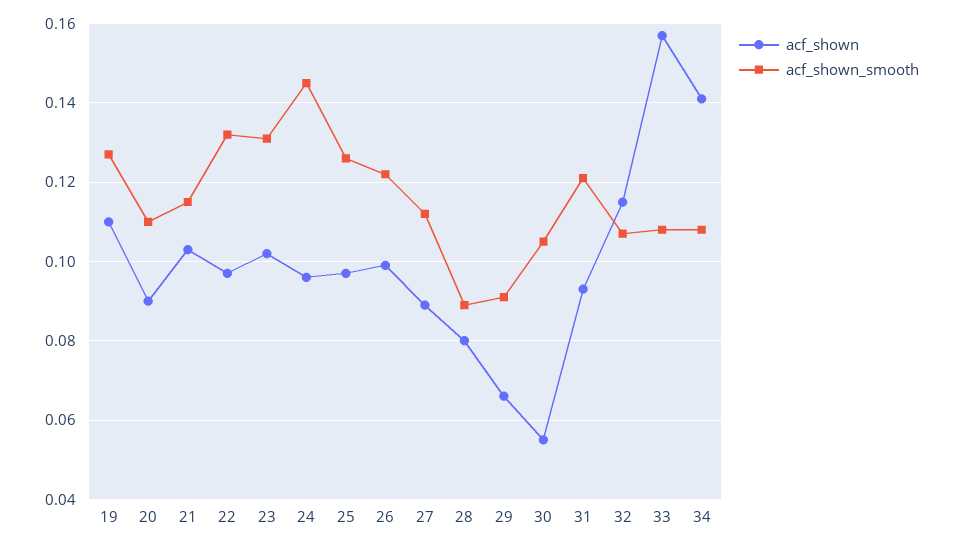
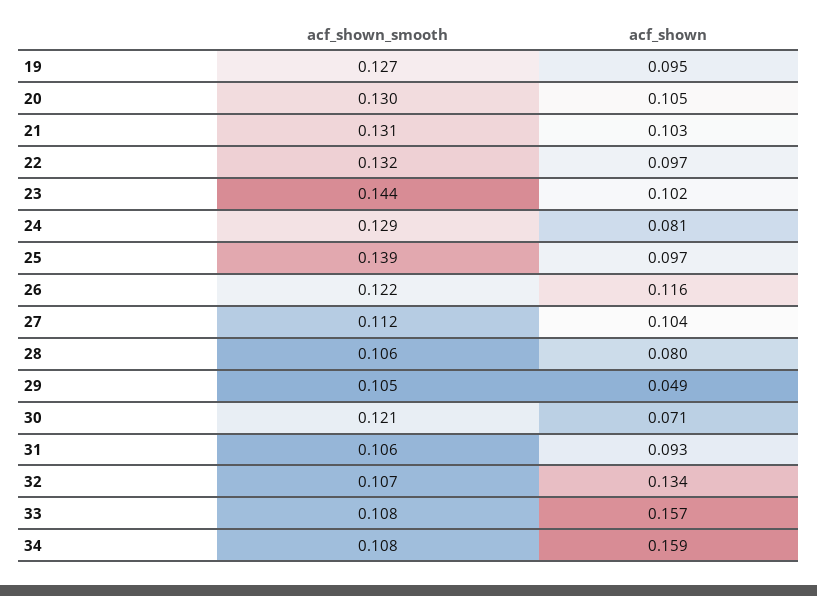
acf_shown, 19: 0.11 -> 0.095
acf_shown, 20: 0.09 -> 0.105
acf_shown_smooth, 20: 0.11 -> 0.13
acf_shown_smooth, 21: 0.115 -> 0.131
acf_shown_smooth, 23: 0.13 -> 0.144
acf_shown, 24: 0.095 -> 0.081
acf_shown_smooth, 24: 0.145 -> 0.129
acf_shown_smooth, 25: 0.125 -> 0.139
acf_shown, 26: 0.1 -> 0.116
acf_shown, 27: 0.09 -> 0.104
acf_shown_smooth, 28: 0.09 -> 0.106
acf_shown, 29: 0.065 -> 0.049
acf_shown_smooth, 29: 0.09 -> 0.105
acf_shown, 30: 0.055 -> 0.071
acf_shown_smooth, 30: 0.105 -> 0.121
acf_shown_smooth, 31: 0.12 -> 0.106
acf_shown, 32: 0.115 -> 0.134
acf_shown, 34: 0.14 -> 0.159

